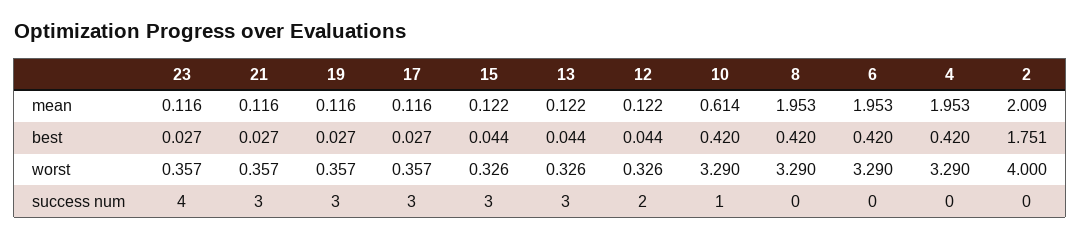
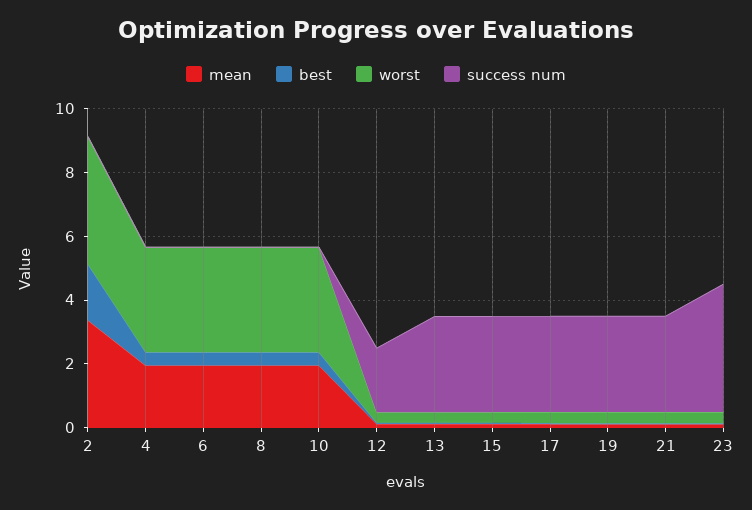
mean, 10: 0.614 -> 2
mean, 2: 2.009 -> 3.5
success num, 10: 1 -> 0

